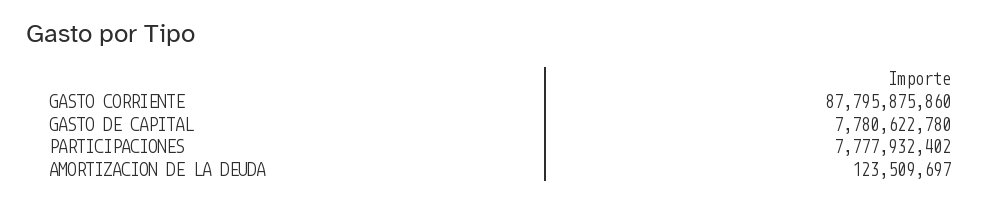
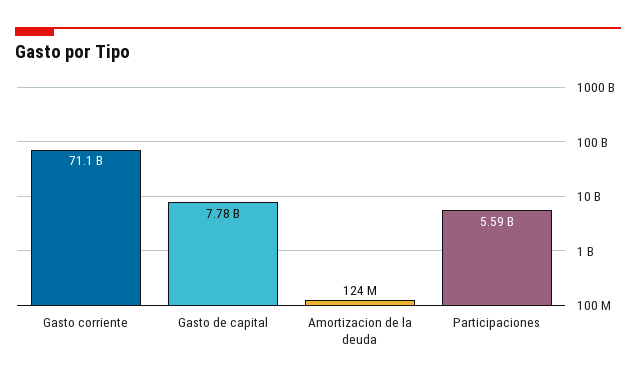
GASTO CORRIENTE: 87795875860 -> 71100000000
PARTICIPACIONES: 7777932402 -> 5590000000

